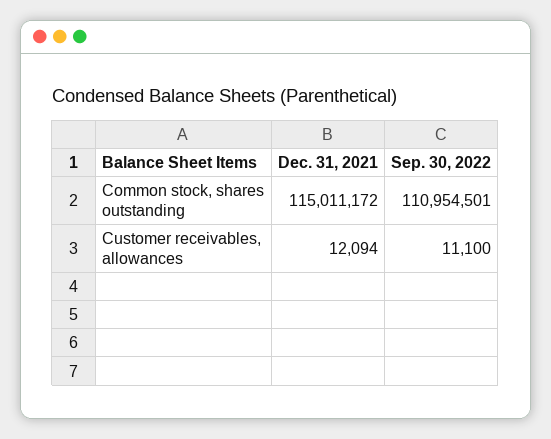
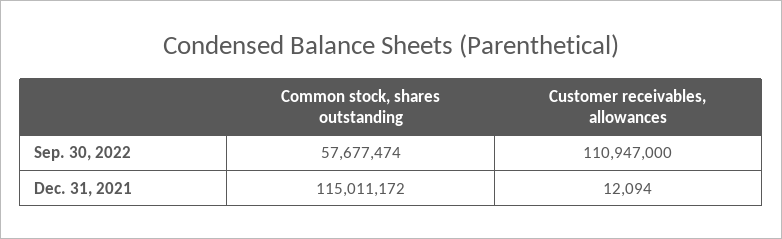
Sep. 30, 2022, Common stock, shares outstanding: 110954501 -> 57677474
Sep. 30, 2022, Customer receivables, allowances: 11100 -> 110947000

